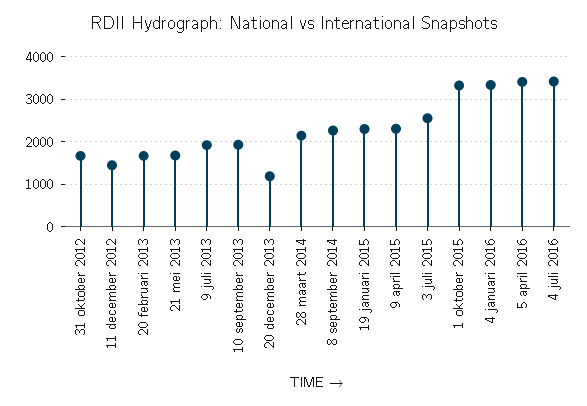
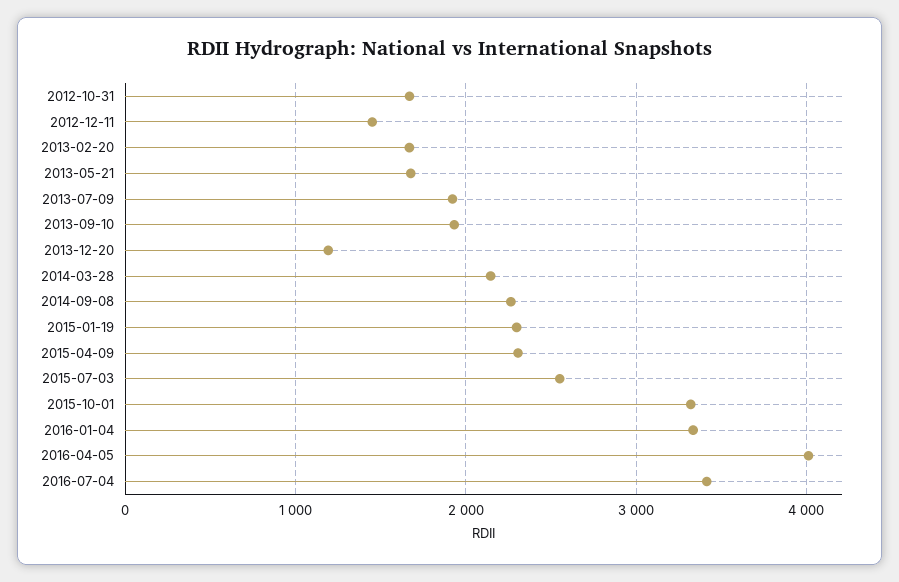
5 april 2016: 3400 -> 4000

